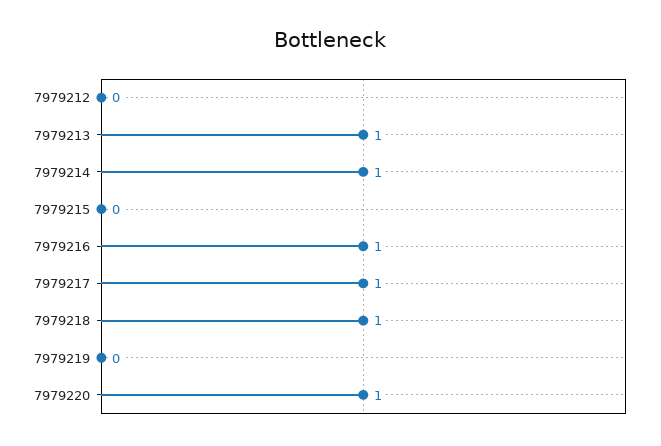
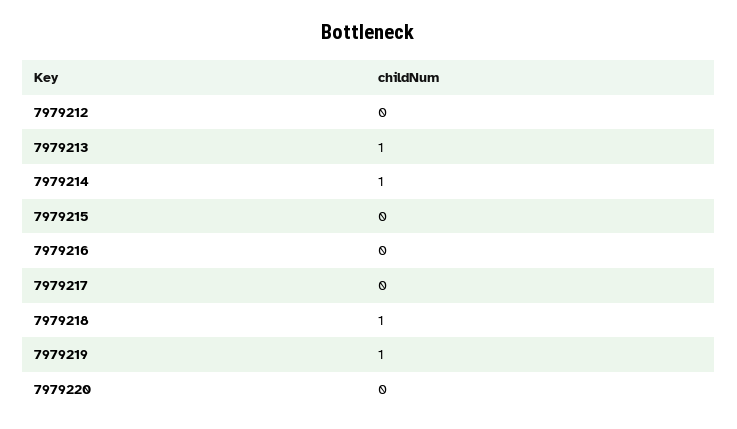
7979216: 1 -> 0
7979217: 1 -> 0
7979219: 0 -> 1
7979220: 1 -> 0

